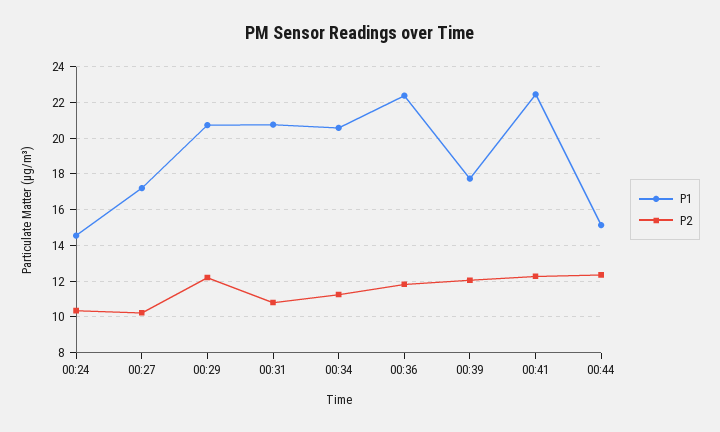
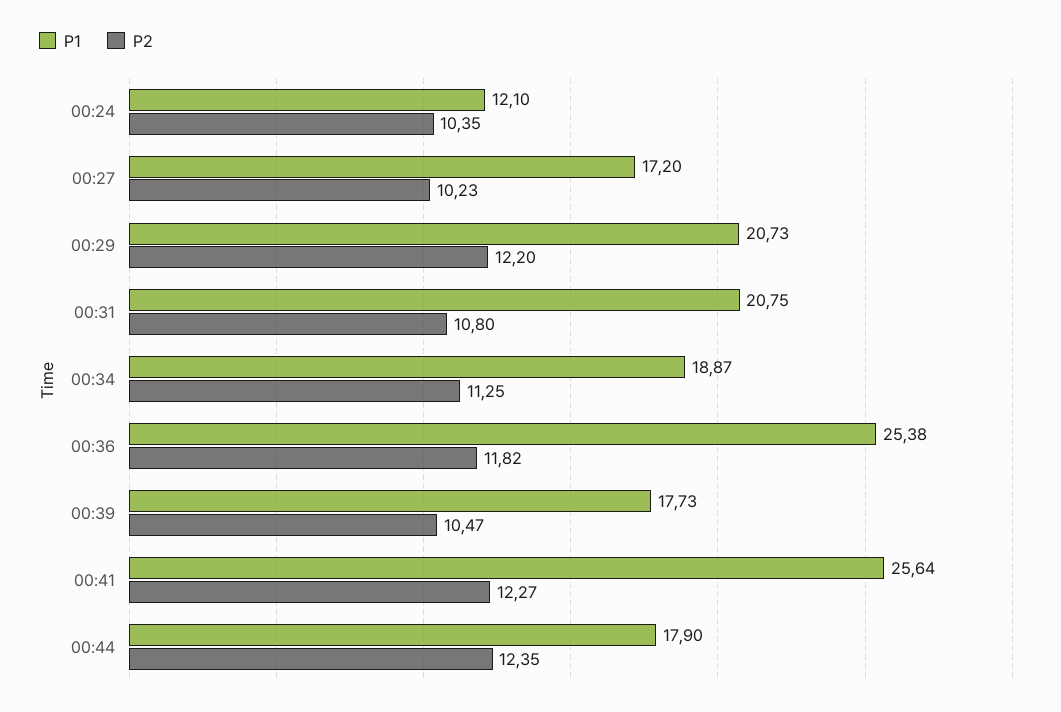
P1, 00:24: 14.5 -> 12.1
P1, 00:34: 20.5 -> 18.87
P1, 00:36: 22.5 -> 25.38
P2, 00:39: 12 -> 10.47
P1, 00:41: 22.5 -> 25.64
P1, 00:44: 15 -> 17.9

